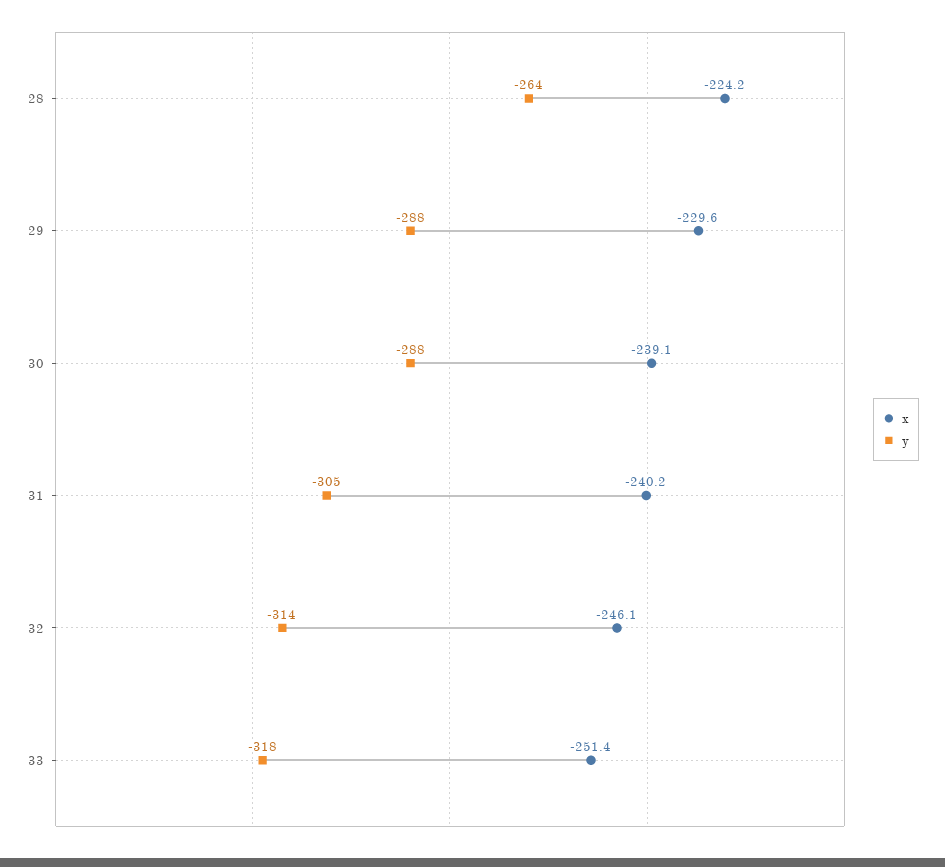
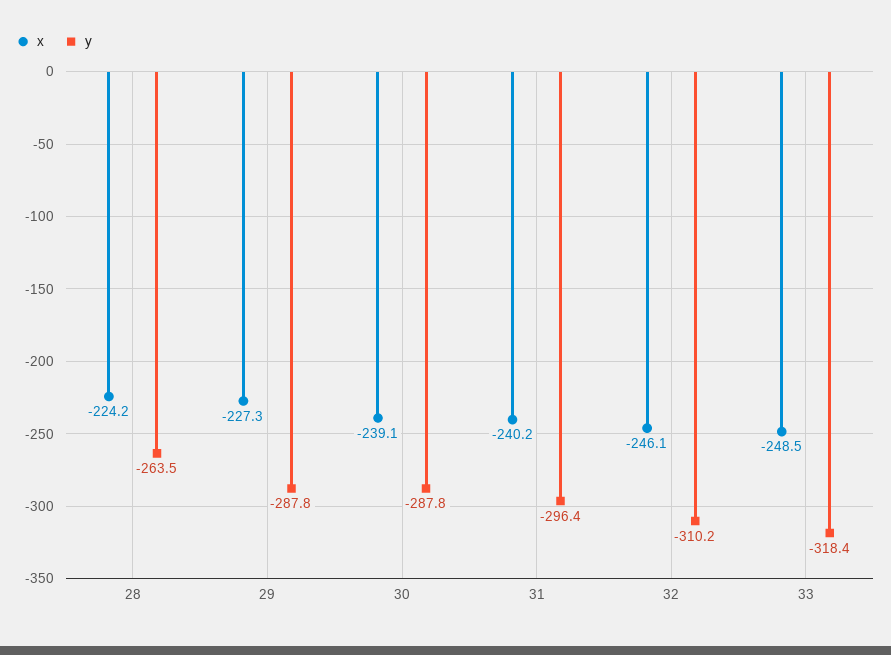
x, 29: -229.6 -> -227.3
y, 31: -305 -> -296.4
y, 32: -314 -> -310.2
x, 33: -251.4 -> -248.5

